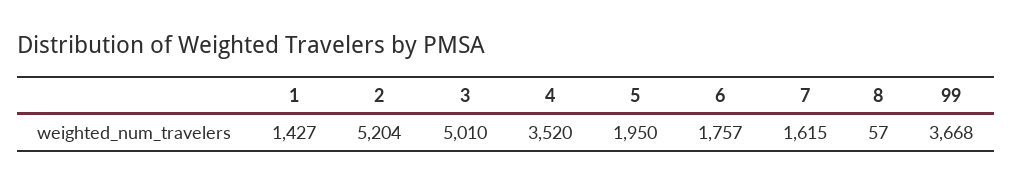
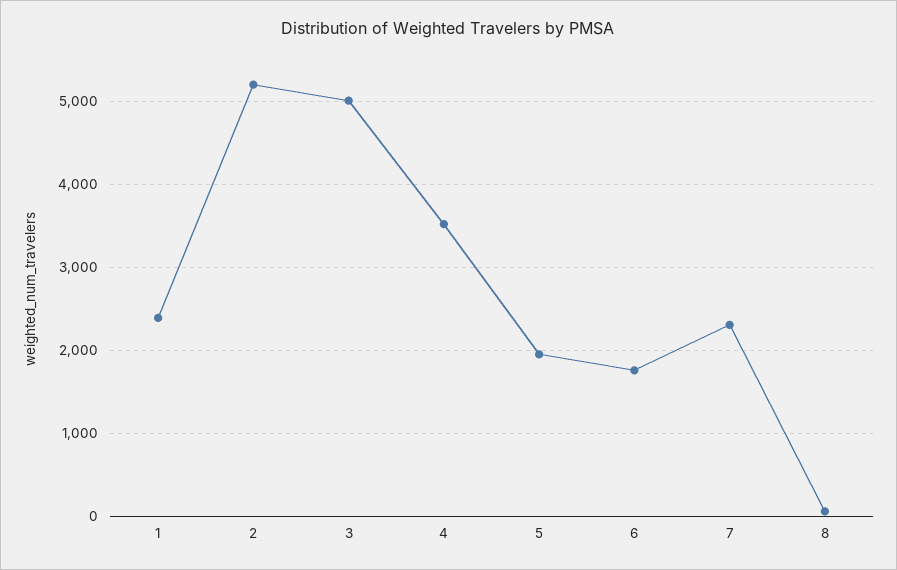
1: 1427 -> 2400
7: 1615 -> 2300
99: 3668 -> none

